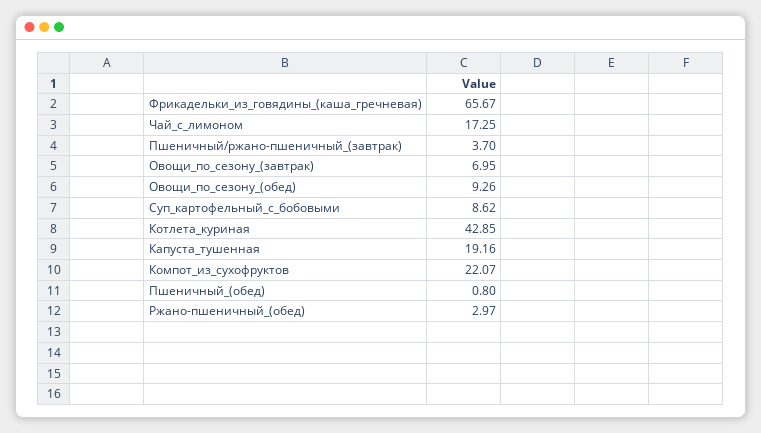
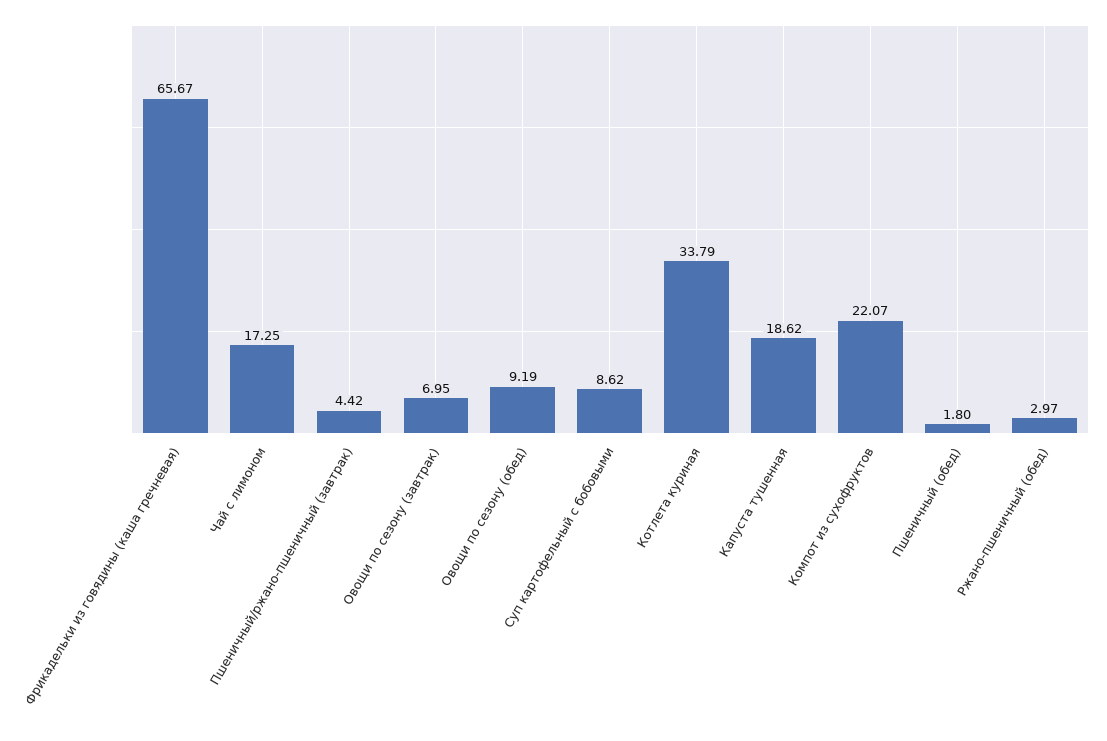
Пшеничный/ржано-пшеничный_(завтрак): 3.7 -> 4.42
Овощи_по_сезону_(обед): 9.26 -> 9.19
Котлета_куриная: 42.85 -> 33.79
Капуста_тушенная: 19.16 -> 18.62
Пшеничный_(обед): 0.8 -> 1.8

